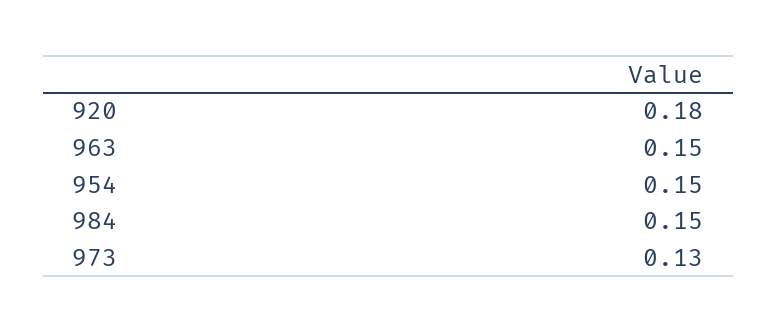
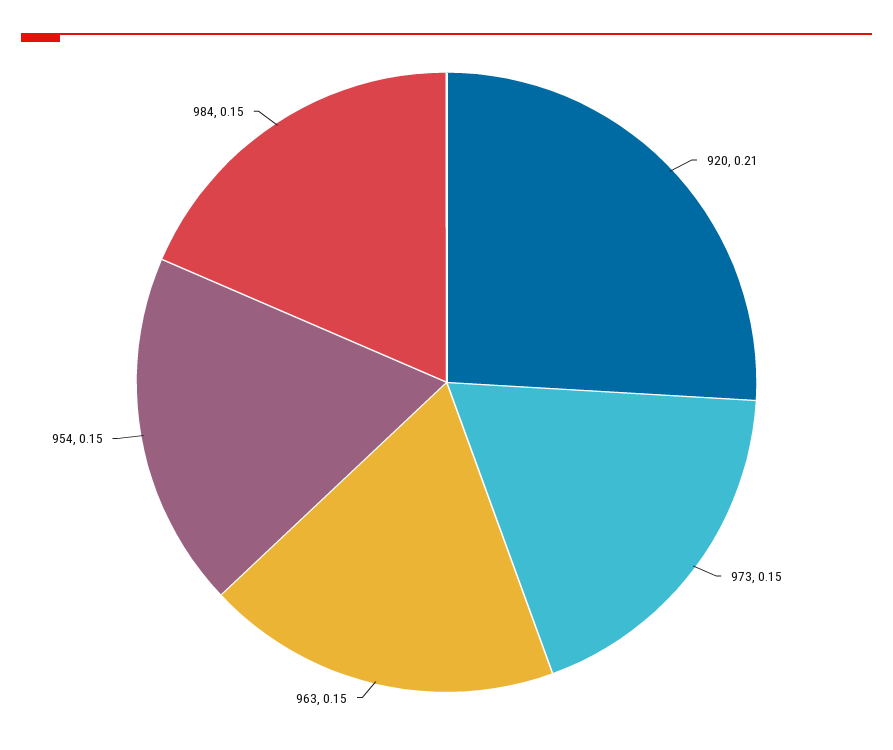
920: 0.18 -> 0.21
973: 0.13 -> 0.15

